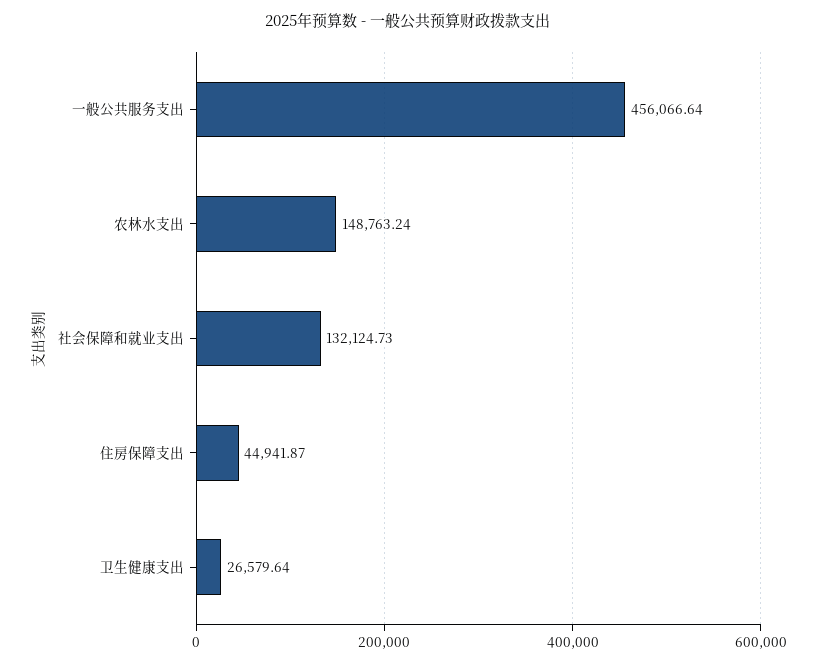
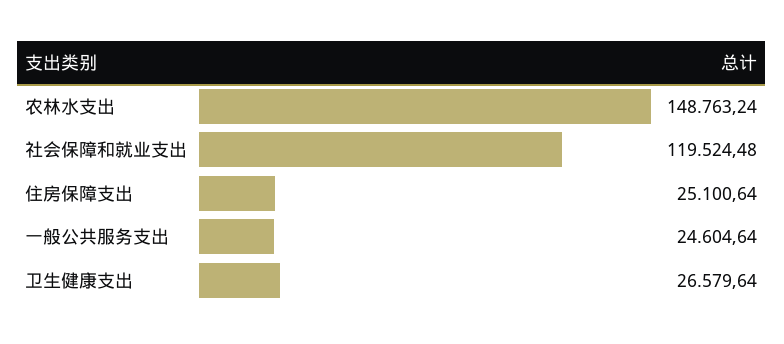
一般公共服务支出: 456066.64 -> 24604.64
社会保障和就业支出: 132124.73 -> 119524.48
住房保障支出: 44941.87 -> 25100.64

